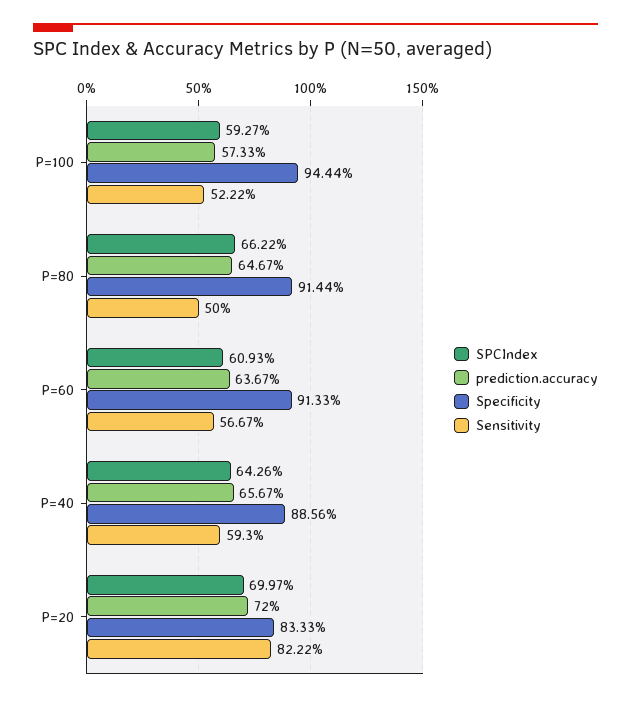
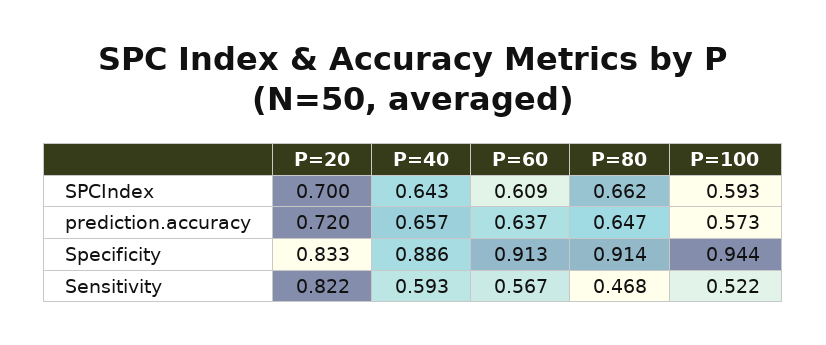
Sensitivity, P=80: 0.5 -> 0.468

